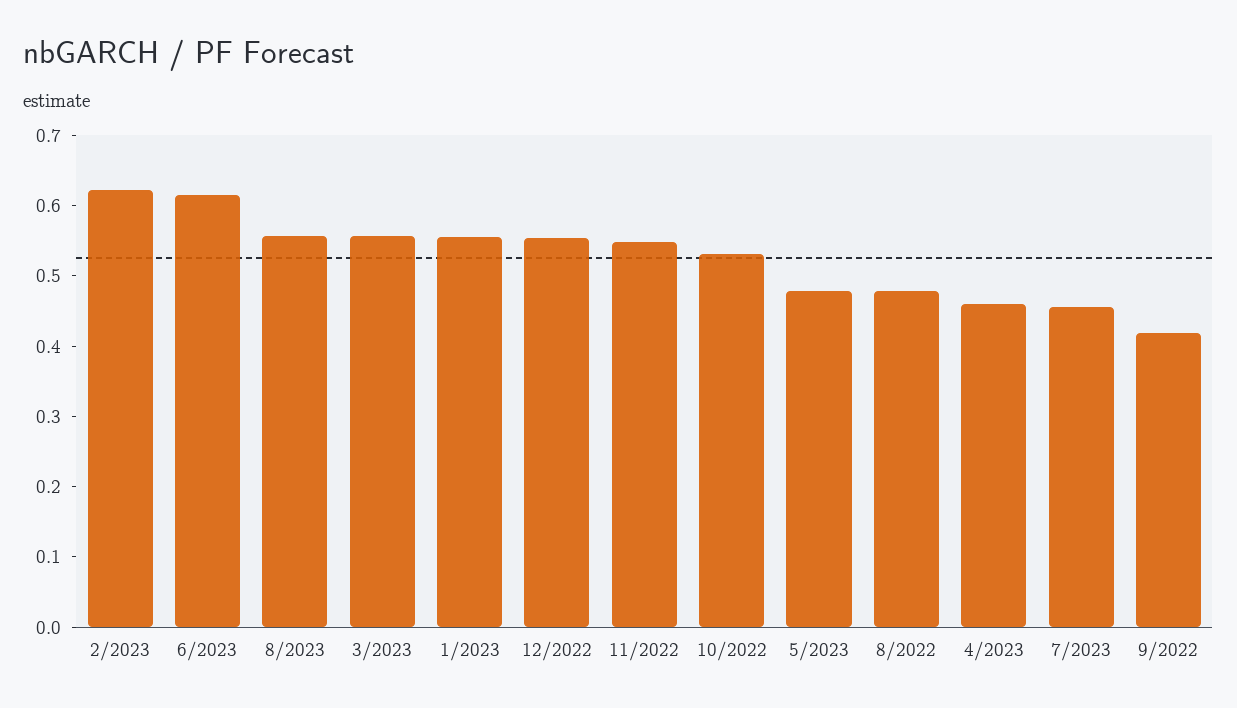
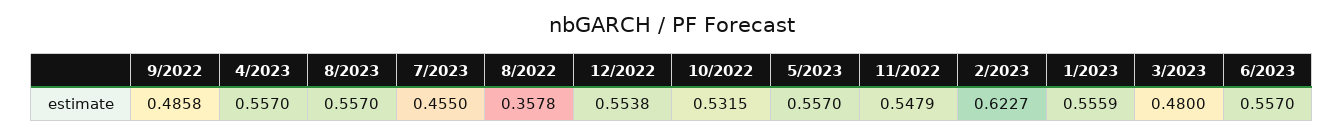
6/2023: 0.62 -> 0.557
3/2023: 0.56 -> 0.48
5/2023: 0.48 -> 0.557
8/2022: 0.48 -> 0.3578
4/2023: 0.46 -> 0.557
9/2022: 0.42 -> 0.4858

